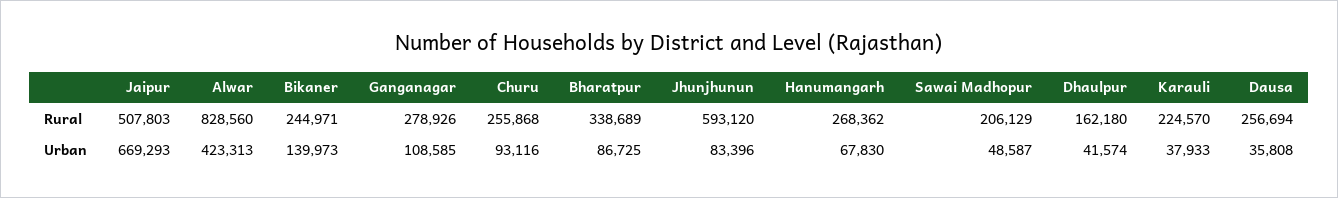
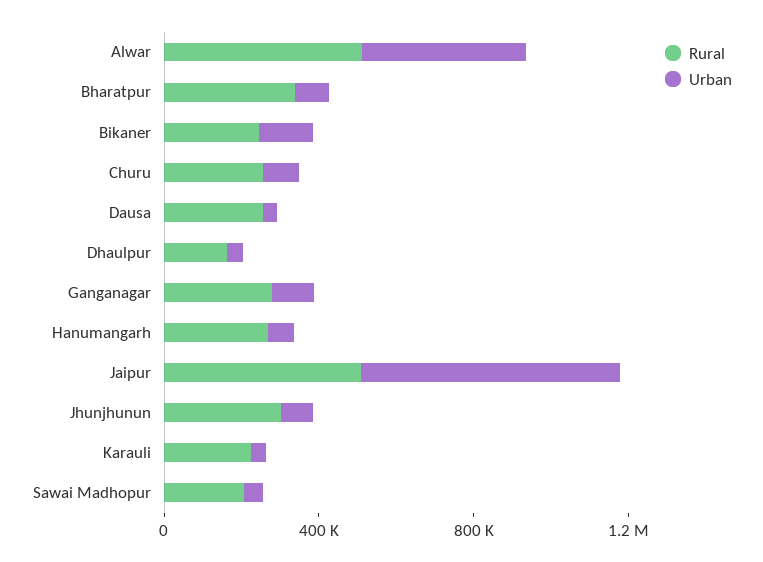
Rural, Alwar: 828560 -> 500000
Rural, Jhunjhunun: 593120 -> 300000

